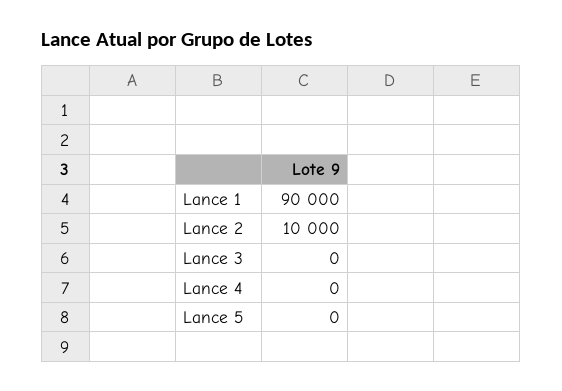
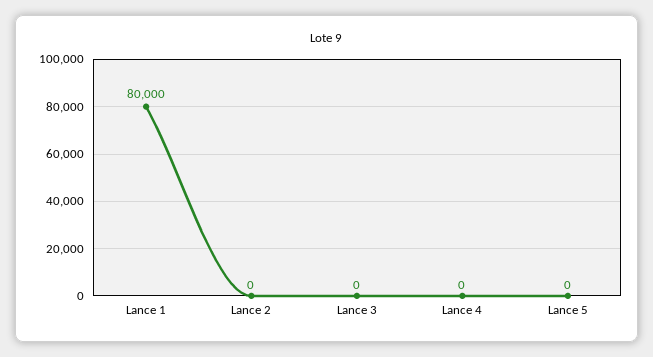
Lance 1: 90000 -> 80000
Lance 2: 10000 -> 0

